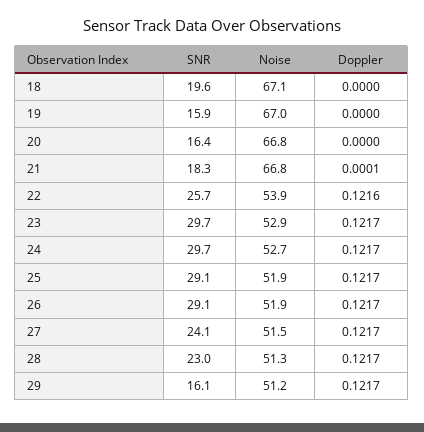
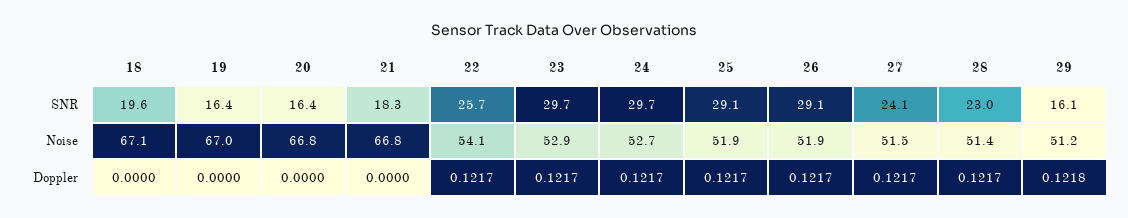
SNR, 19: 15.9 -> 16.4
Doppler, 21: 0.0001 -> 0
Noise, 22: 53.9 -> 54.1
Doppler, 22: 0.1216 -> 0.1217
Noise, 28: 51.3 -> 51.4
Doppler, 29: 0.1217 -> 0.1218

